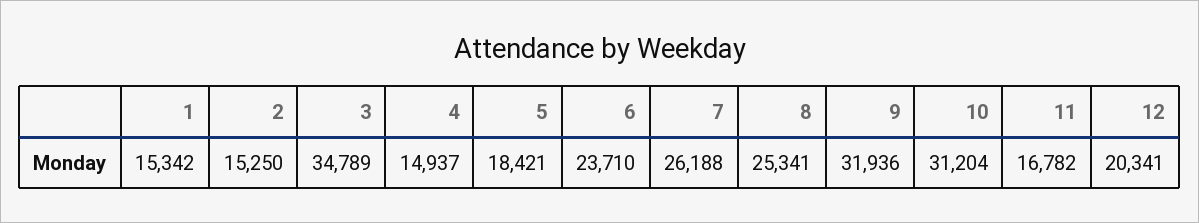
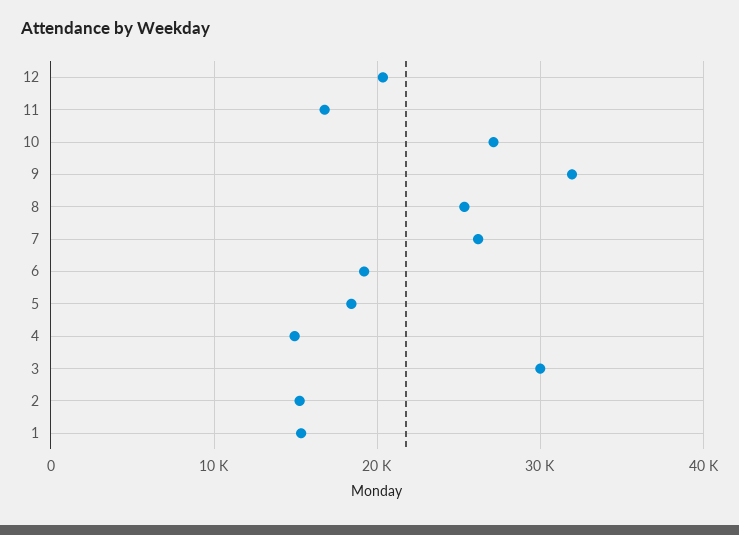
3: 34789 -> 30000
6: 23710 -> 19000
10: 31204 -> 27000

